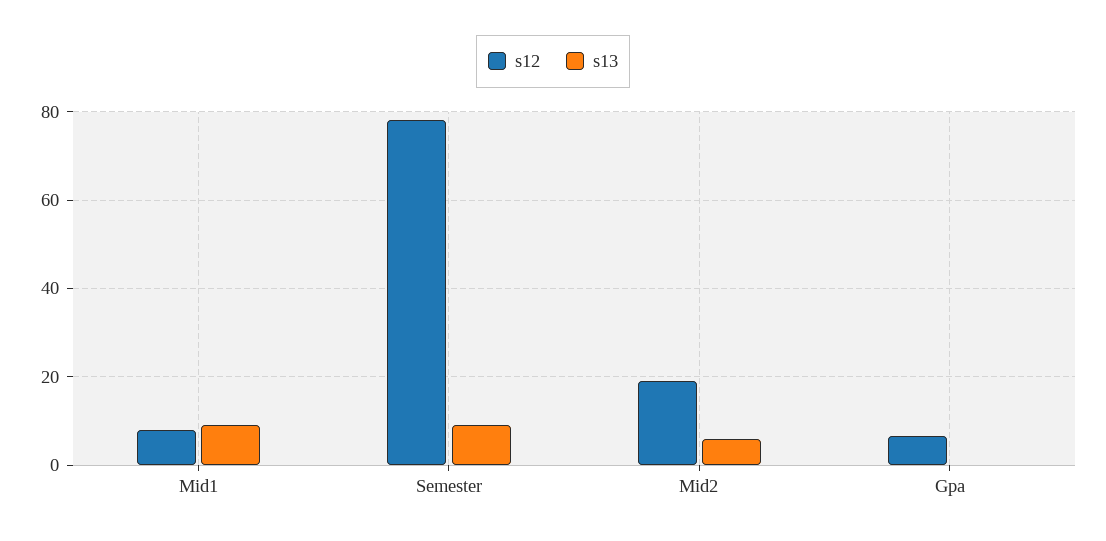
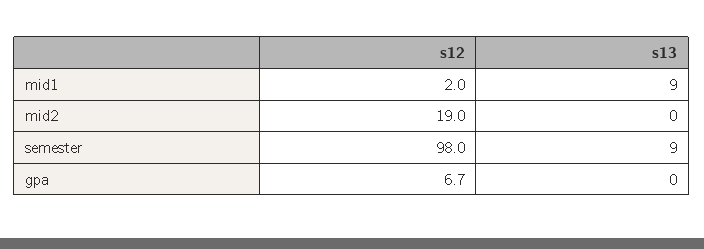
s12, Mid1: 8 -> 2
s12, Semester: 78 -> 98
s13, Mid2: 6 -> 0

